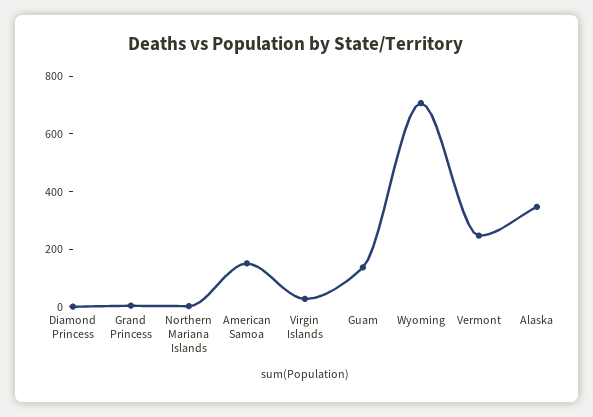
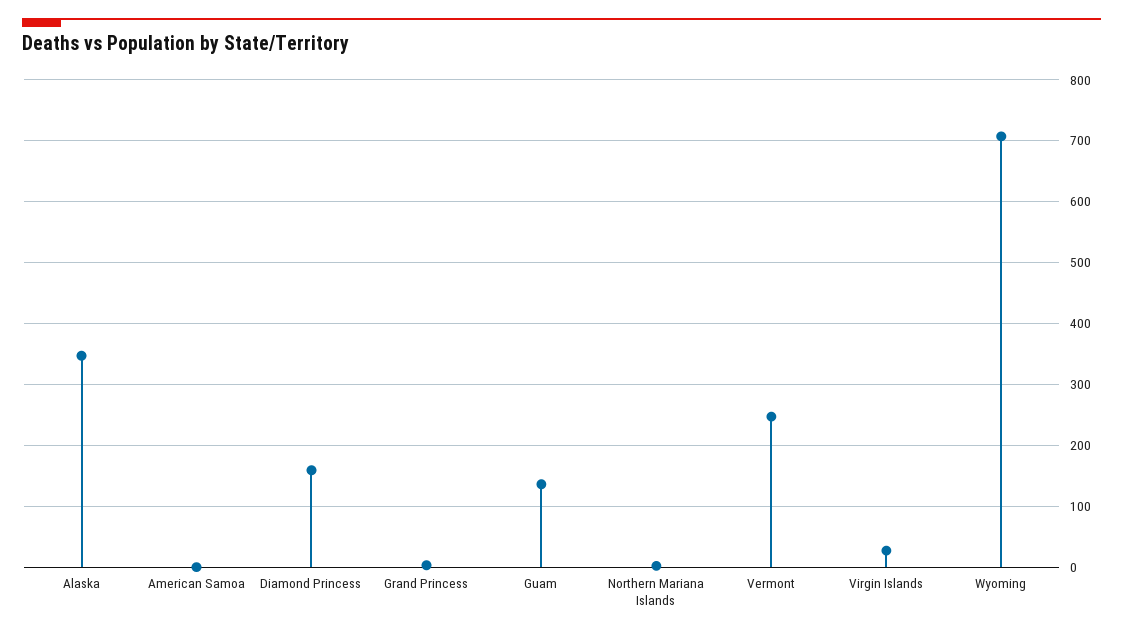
Diamond Princess: 0 -> 160
American Samoa: 150 -> 0

